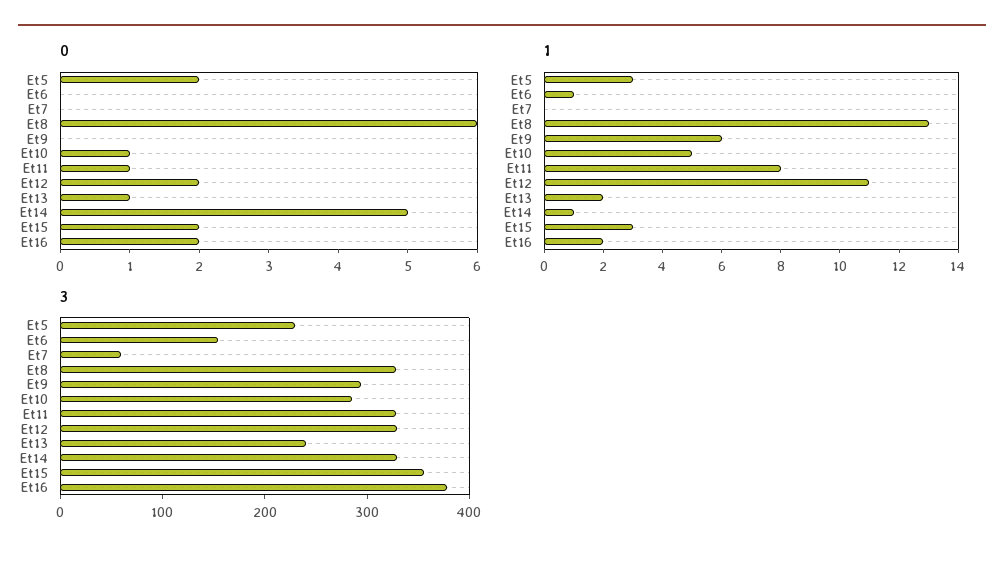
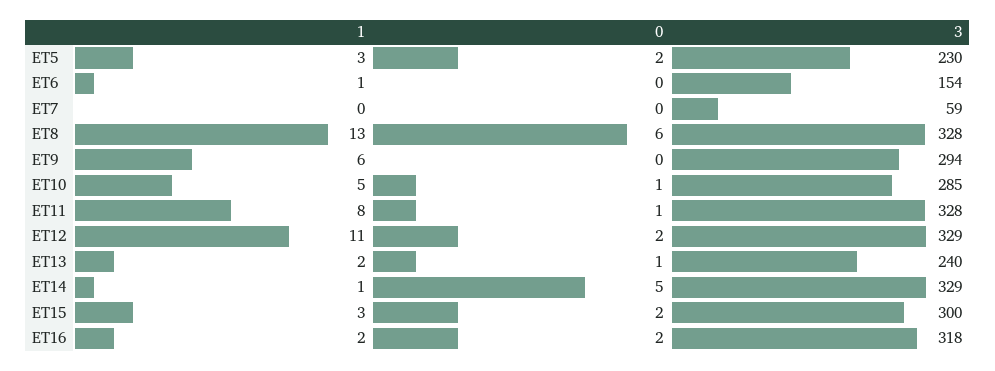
3, Et15: 360 -> 300
3, Et16: 380 -> 318

